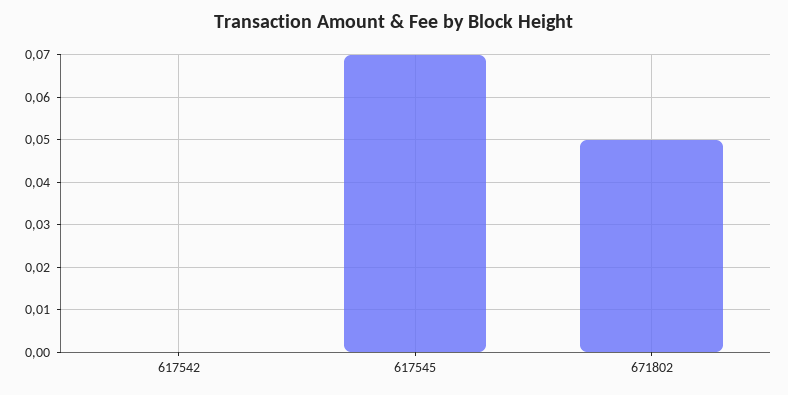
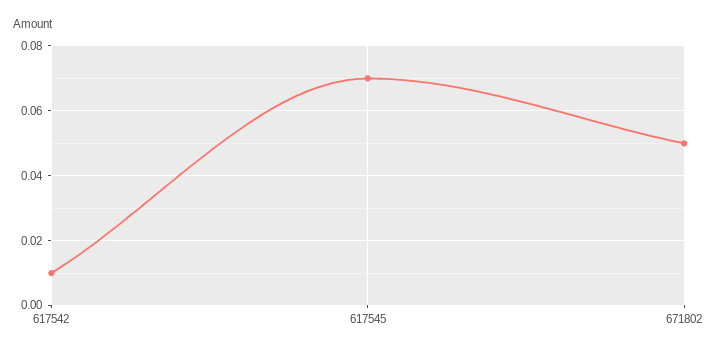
617542: 0 -> 0.01

